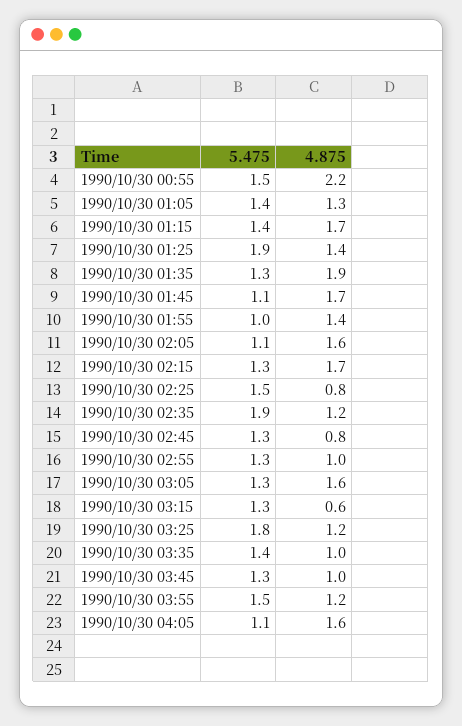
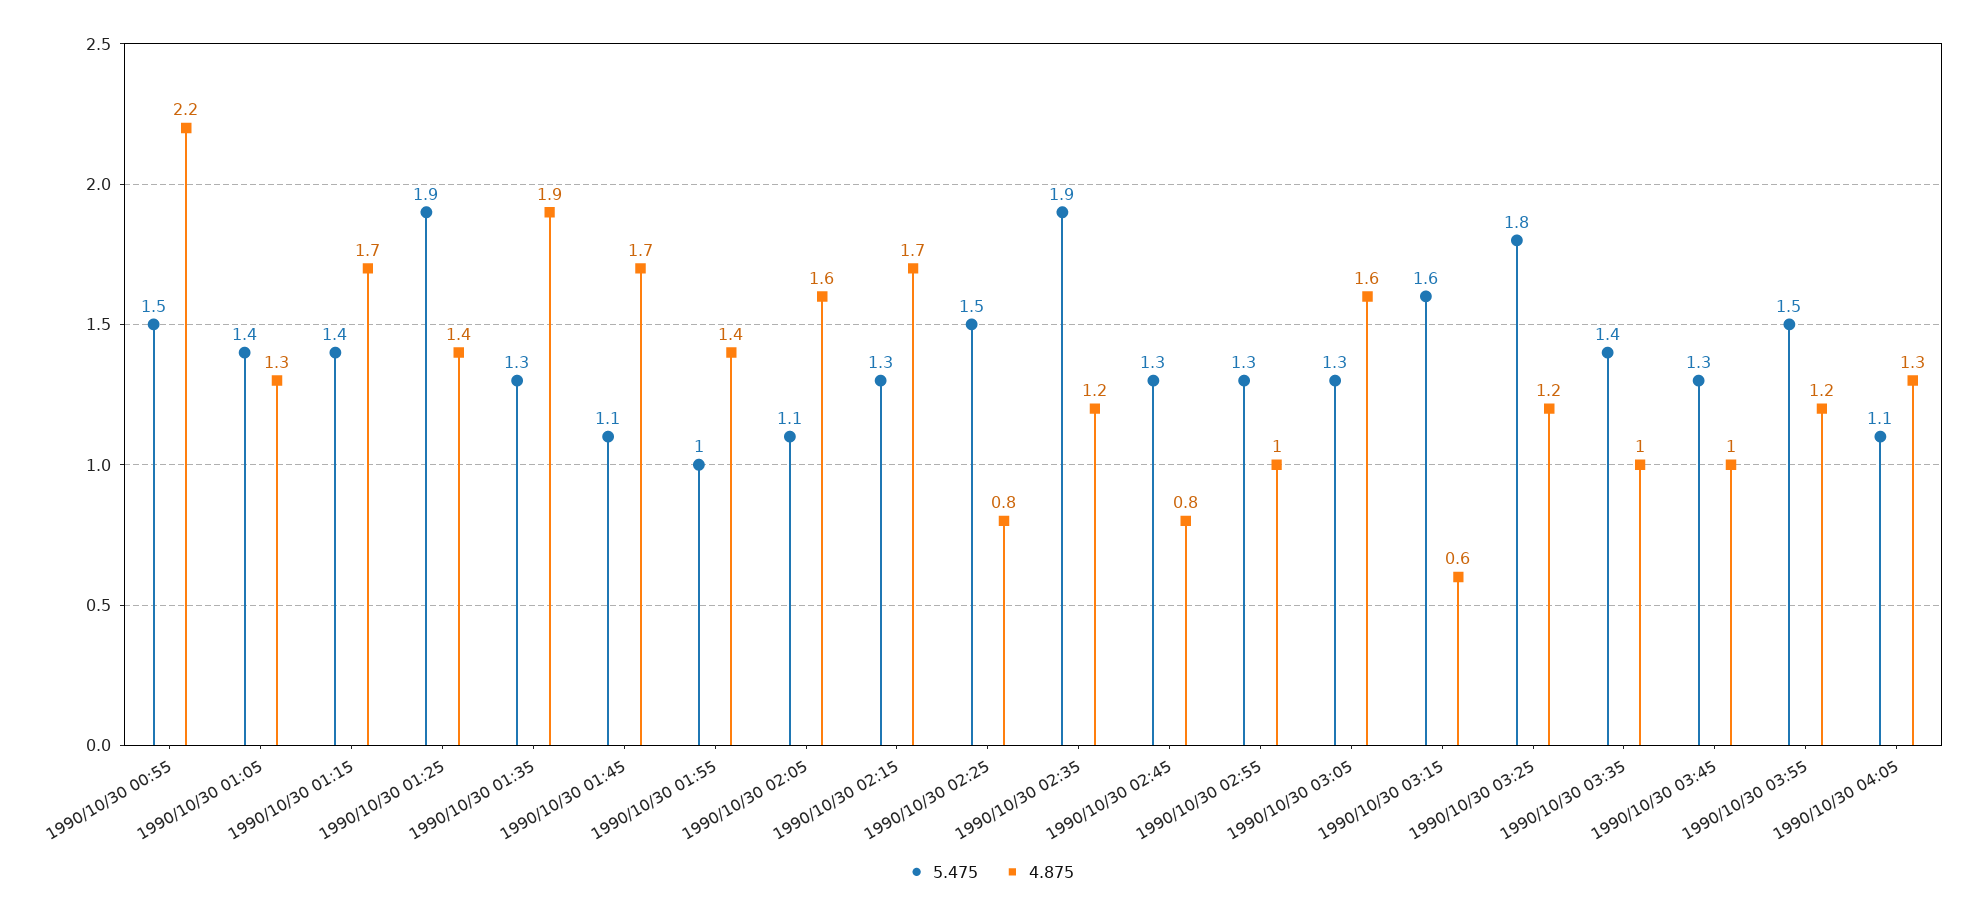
5.475, 1990/10/30 03:15: 1.3 -> 1.6
4.875, 1990/10/30 04:05: 1.6 -> 1.3

